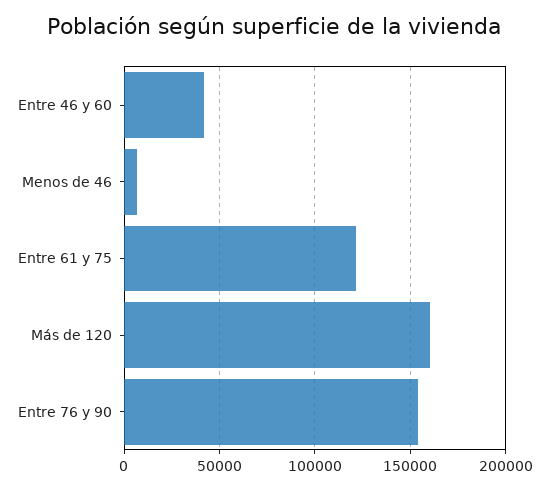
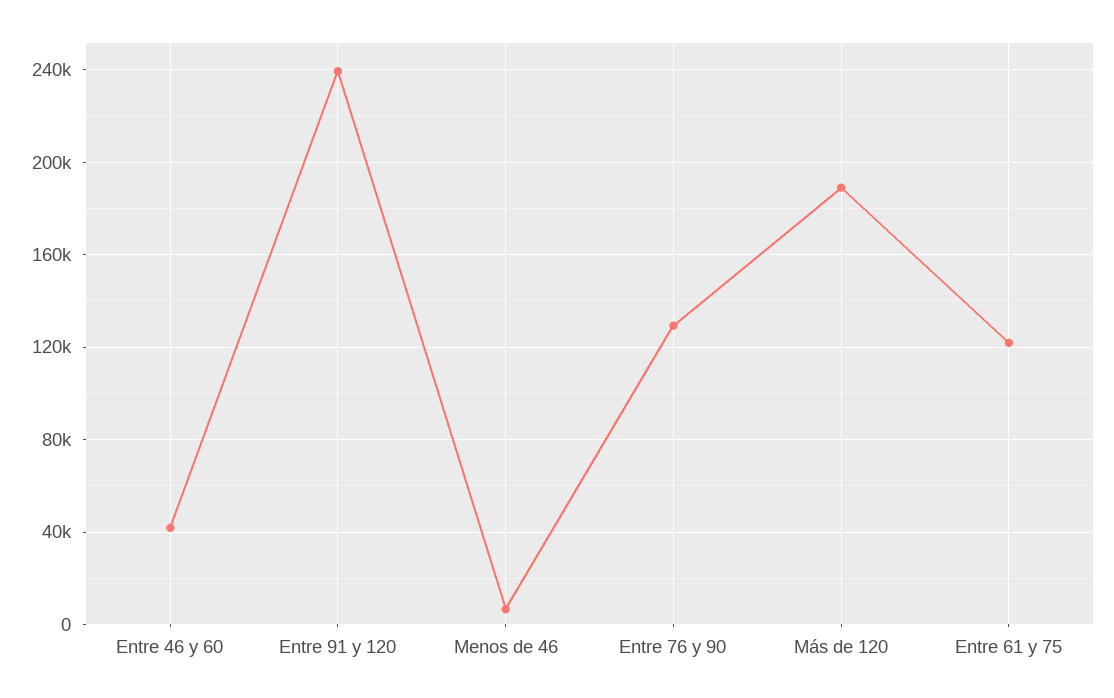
Más de 120: 160000 -> 190000
Entre 76 y 90: 155000 -> 130000
Entre 91 y 120: none -> 240000

